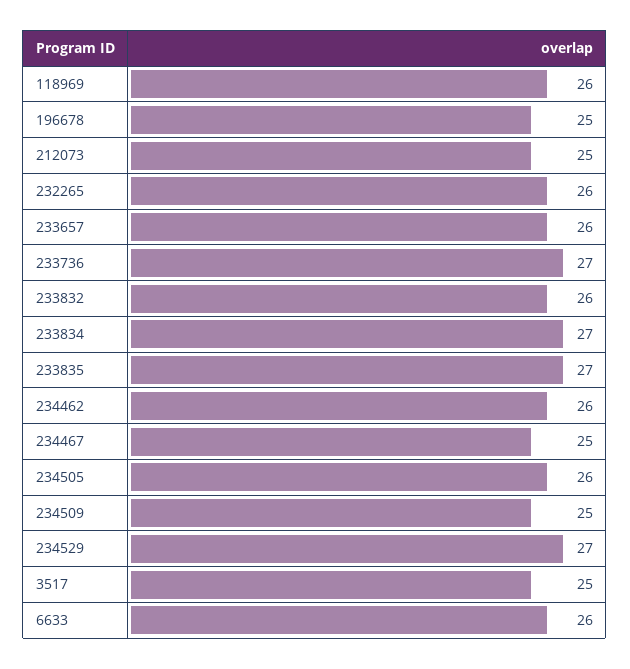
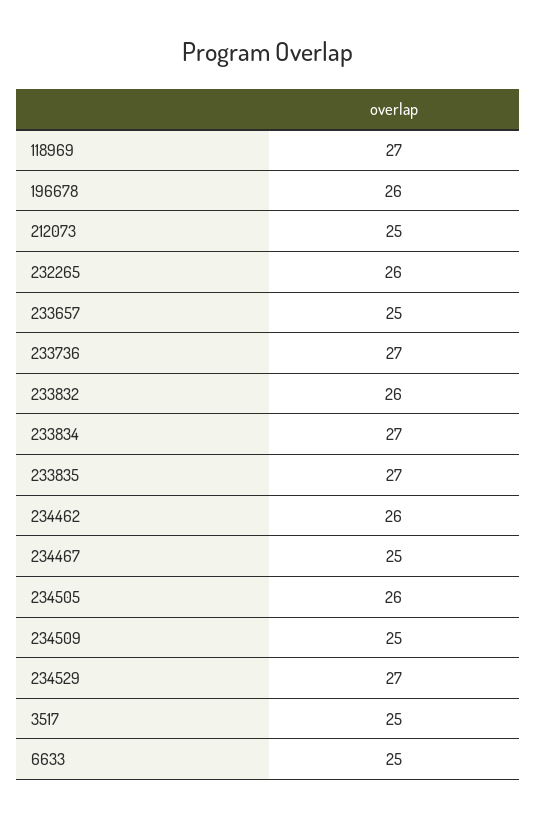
118969: 26 -> 27
196678: 25 -> 26
233657: 26 -> 25
6633: 26 -> 25

